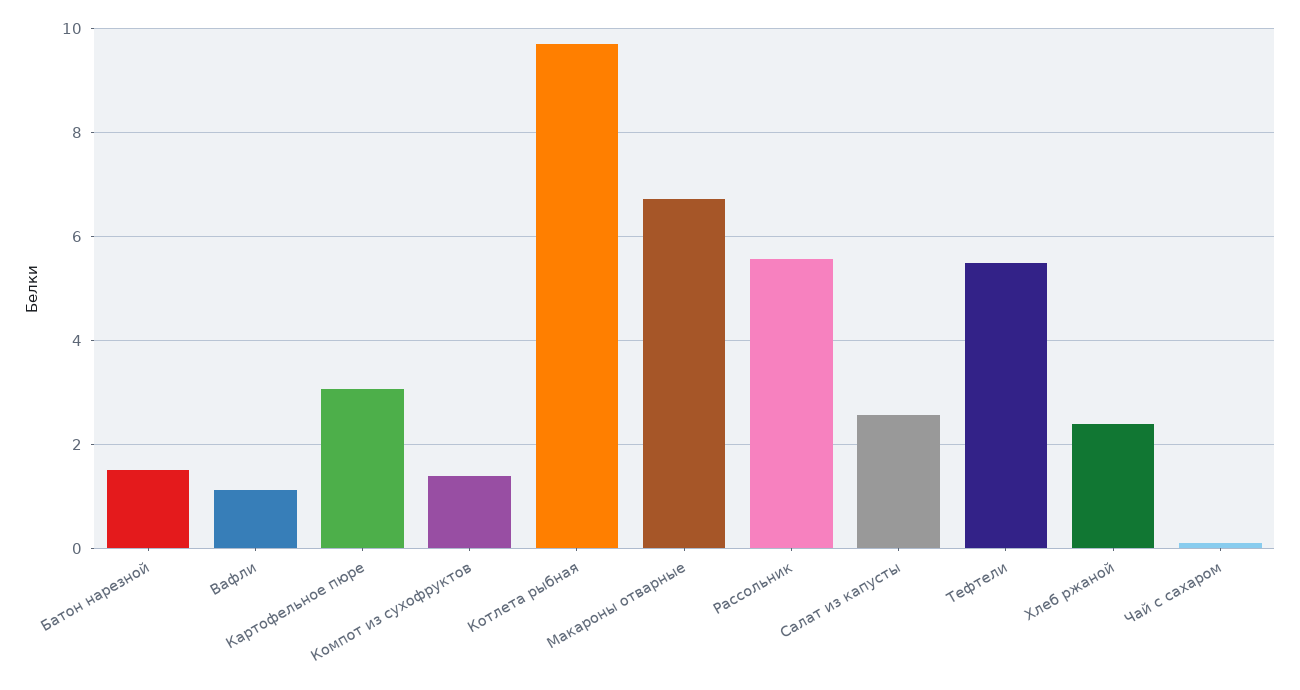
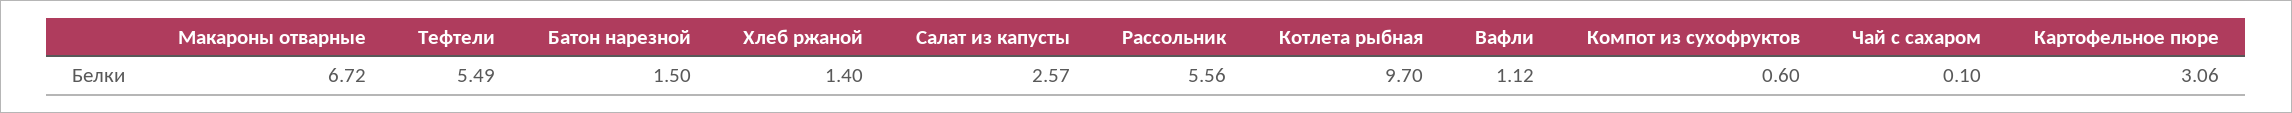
Компот из сухофруктов: 1.4 -> 0.6
Хлеб ржаной: 2.4 -> 1.4

